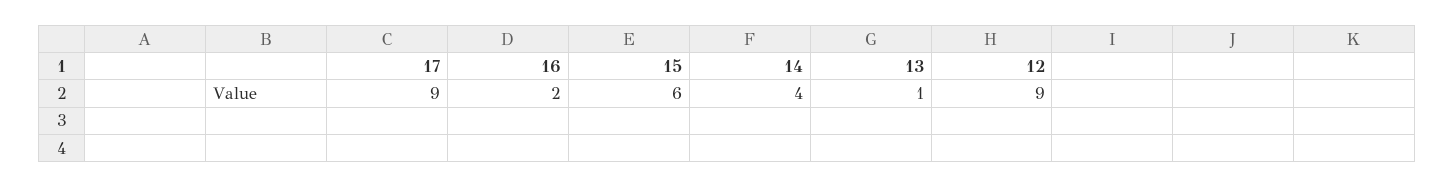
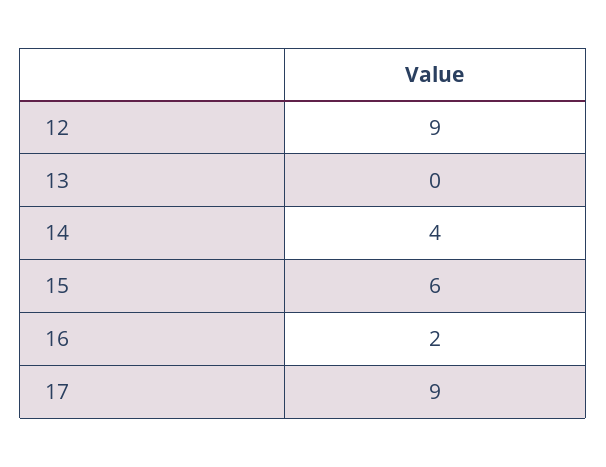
13: 1 -> 0

